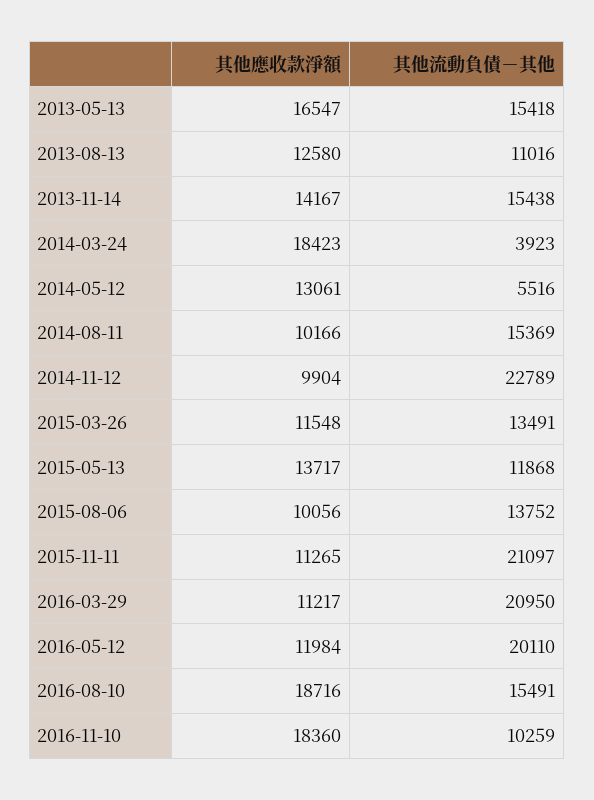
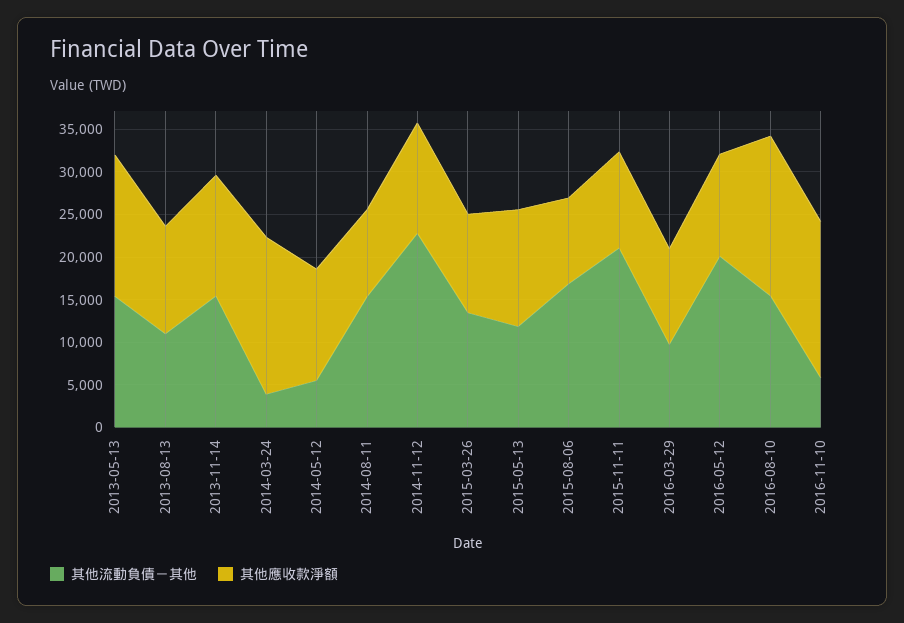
其他應收款淨額, 2014-11-12: 9904 -> 13000
其他流動負債－其他, 2015-08-06: 13752 -> 17000
其他流動負債－其他, 2016-03-29: 20950 -> 10000
其他流動負債－其他, 2016-11-10: 10259 -> 6000

